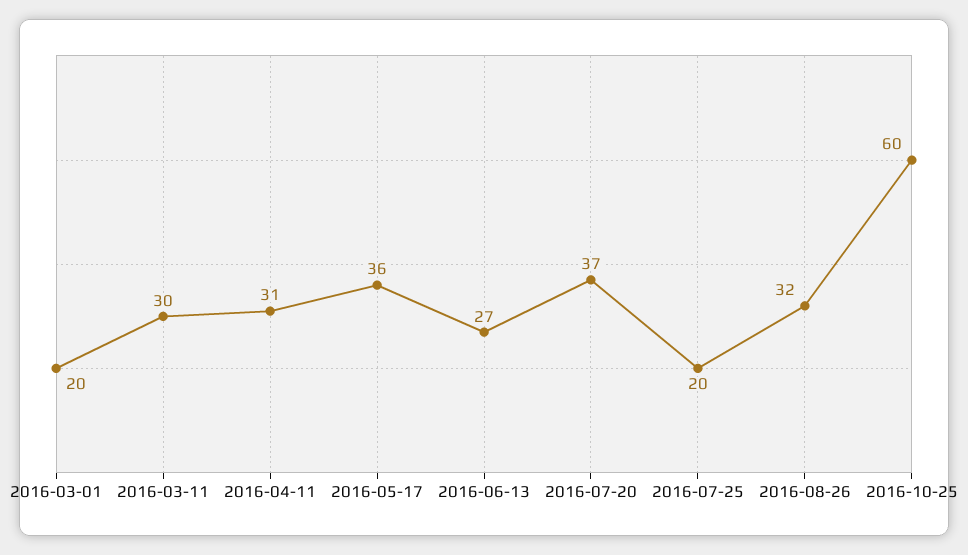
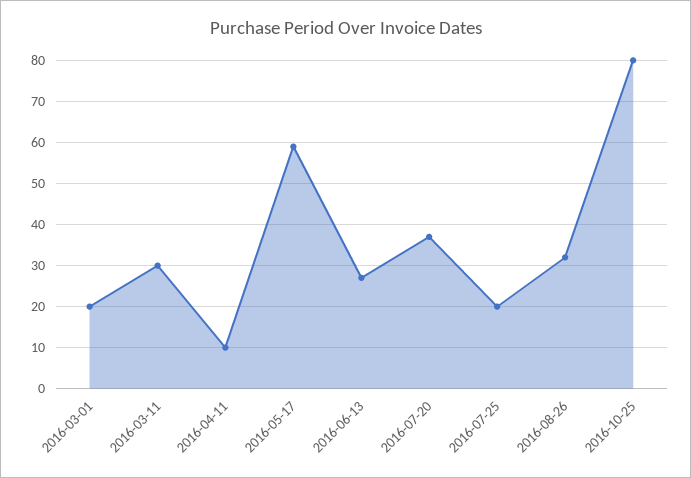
2016-04-11: 31 -> 10
2016-05-17: 36 -> 60
2016-10-25: 60 -> 80

